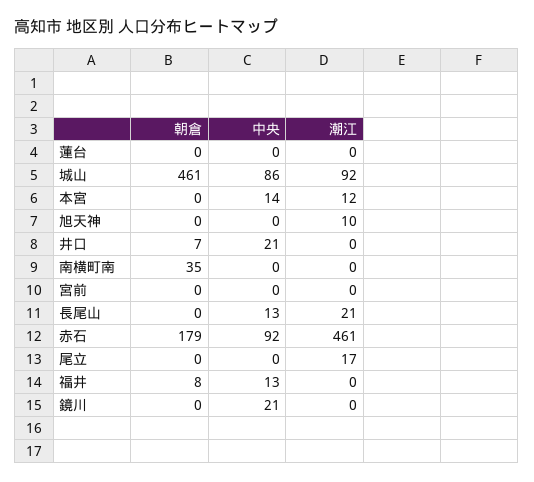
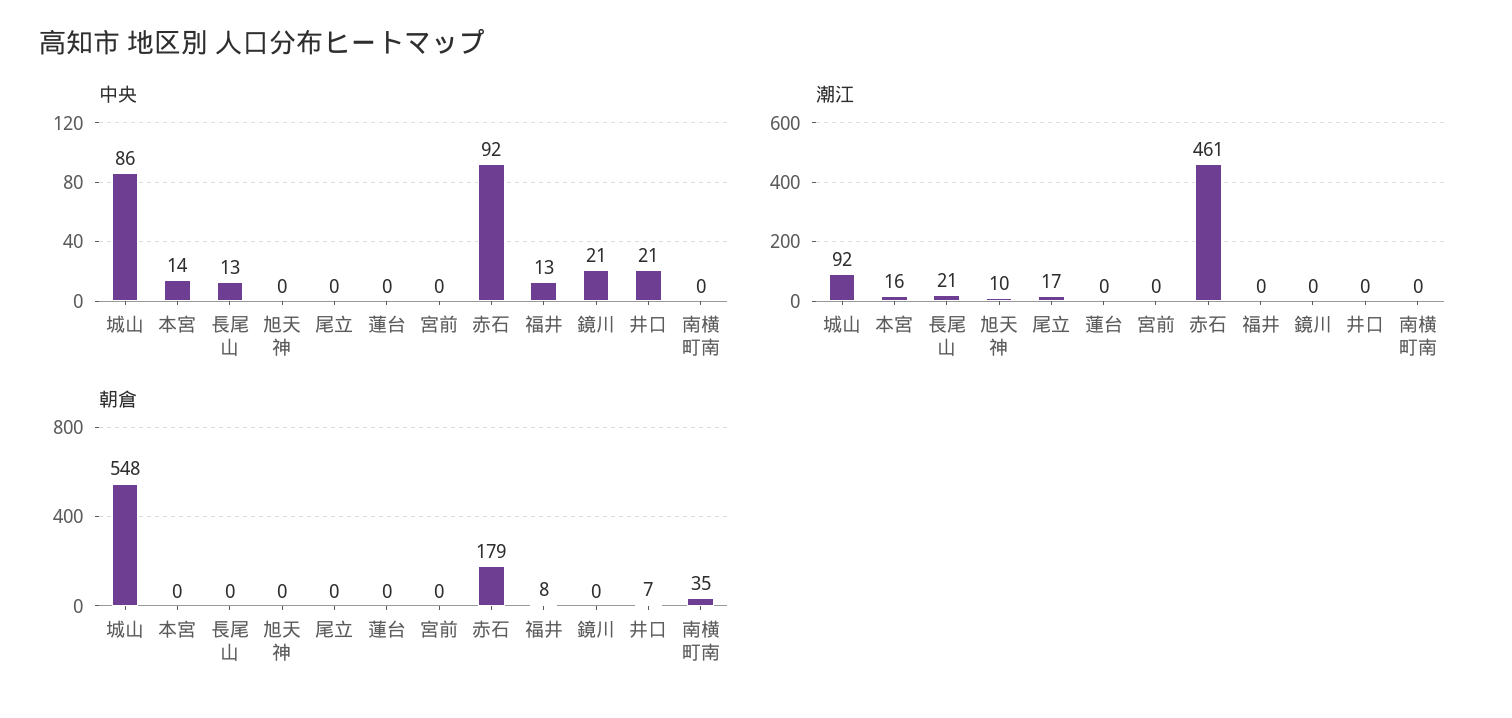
朝倉, 城山: 461 -> 548
潮江, 本宮: 12 -> 16

